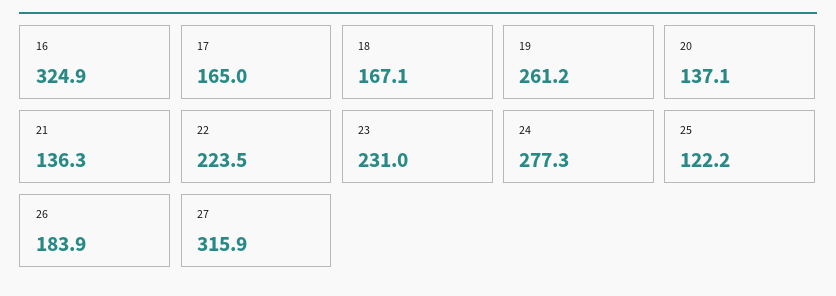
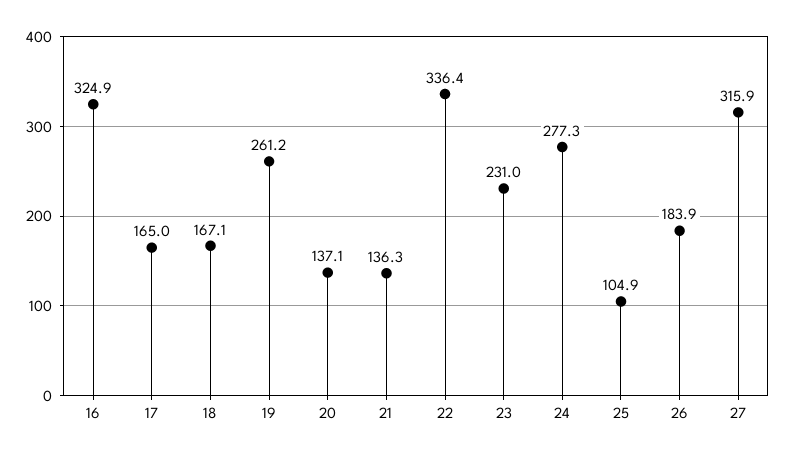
22: 223.5 -> 336.4
25: 122.2 -> 104.9

